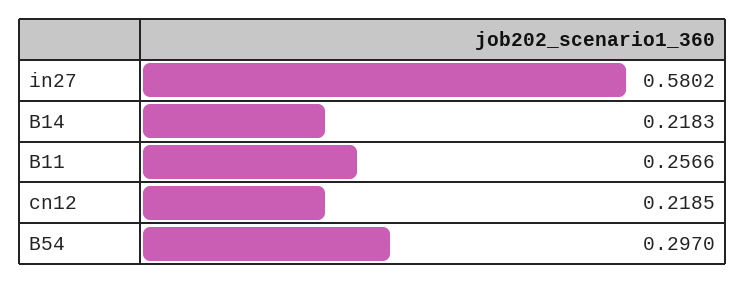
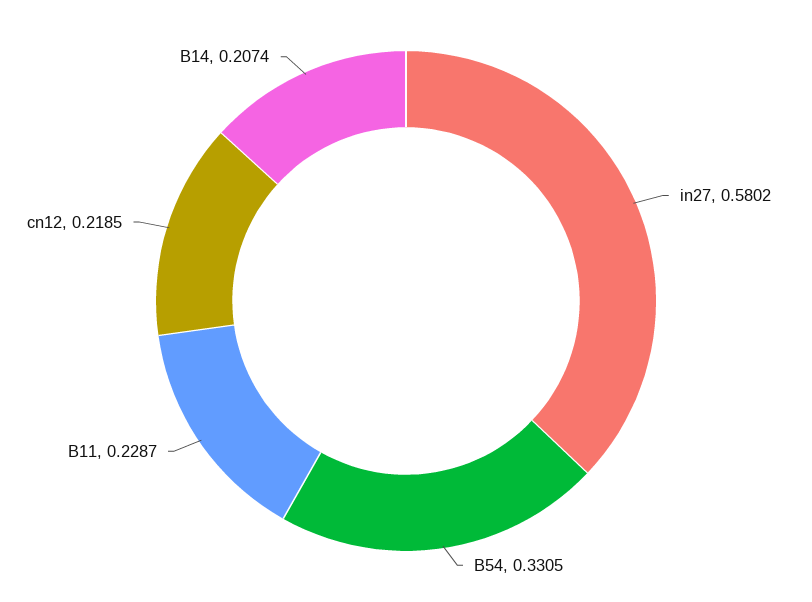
B14: 0.2183 -> 0.2074
B11: 0.2566 -> 0.2287
B54: 0.297 -> 0.3305

